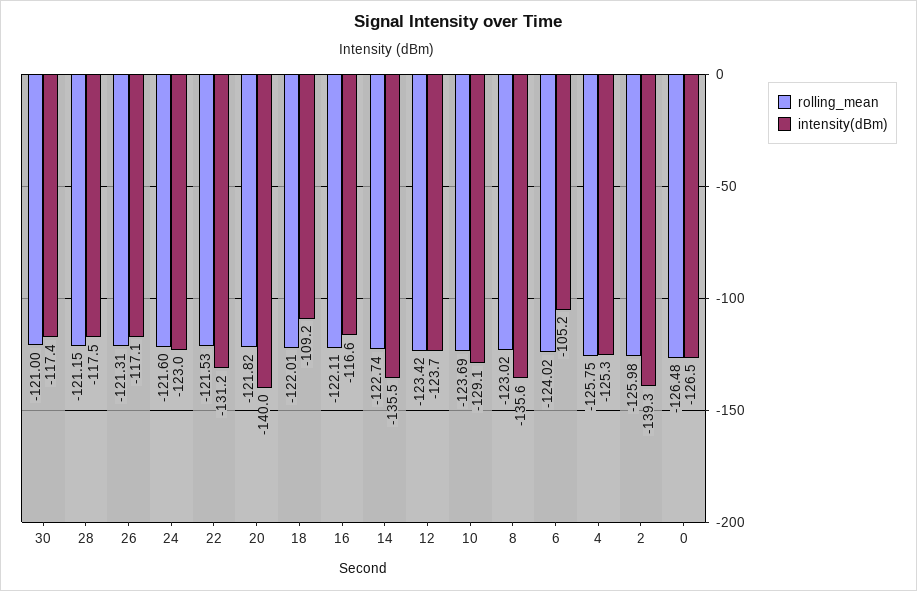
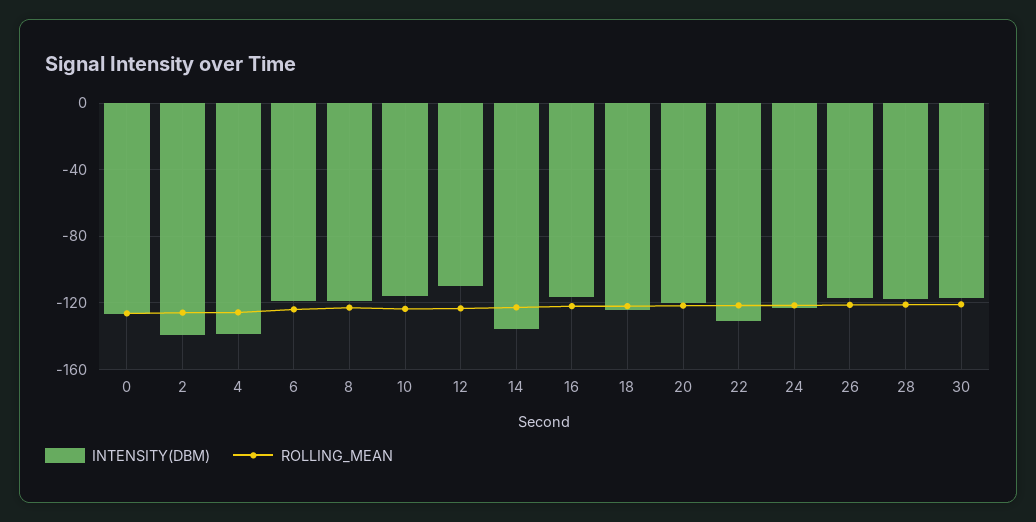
intensity(dBm), 20: -140 -> -120
intensity(dBm), 18: -109.2 -> -125
intensity(dBm), 12: -123.7 -> -110
intensity(dBm), 10: -129.1 -> -115
intensity(dBm), 8: -135.6 -> -120
intensity(dBm), 6: -105.2 -> -120
intensity(dBm), 4: -125.3 -> -140

